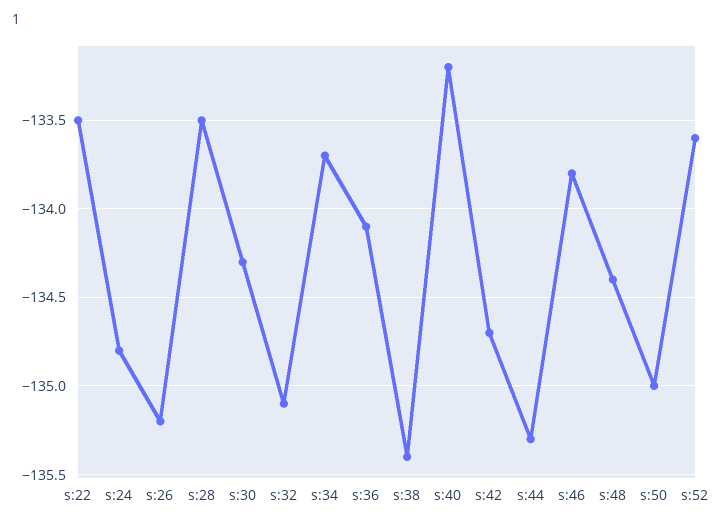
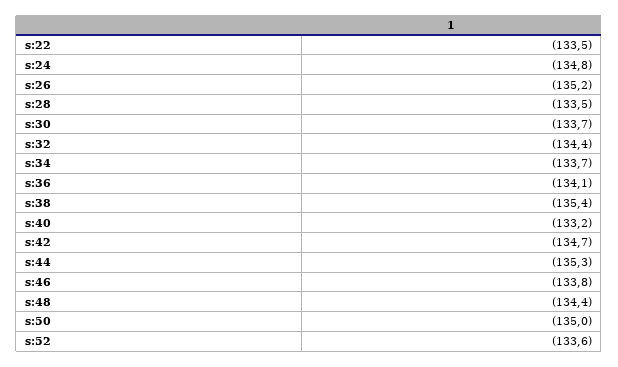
s:30: -134.3 -> -133.7
s:32: -135.1 -> -134.4

